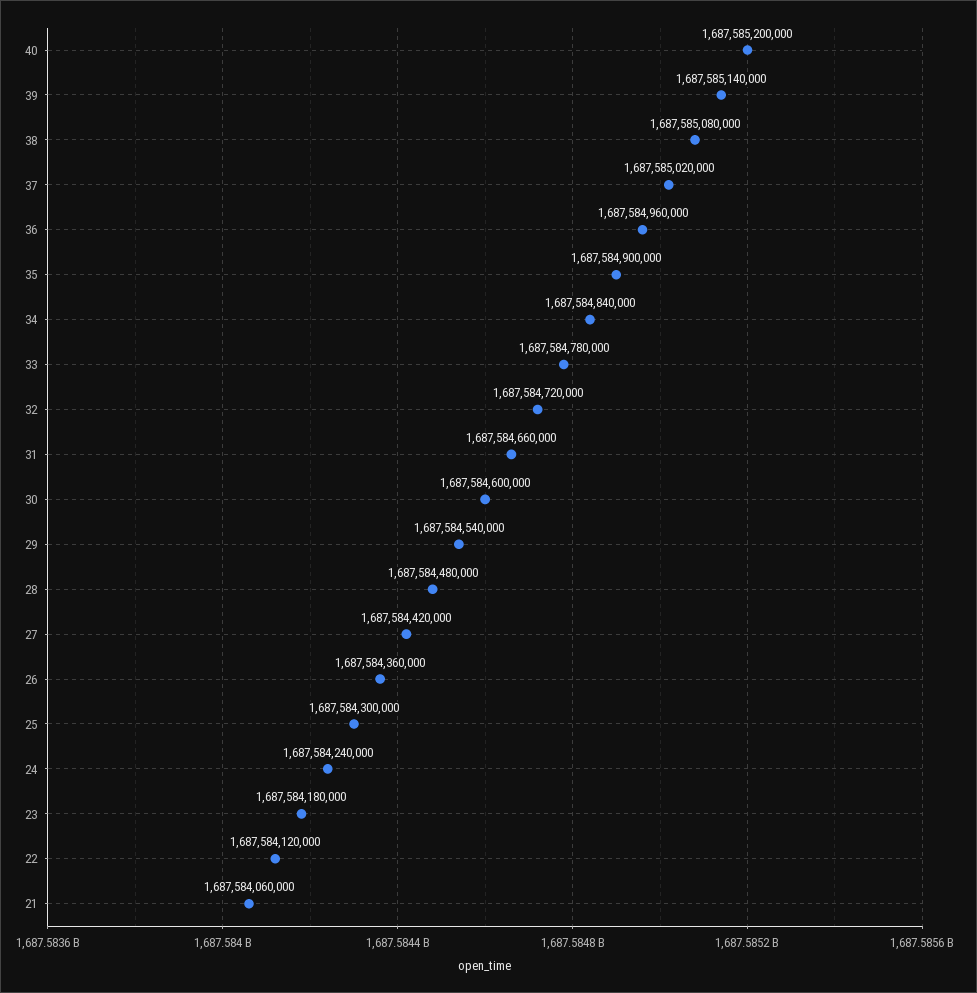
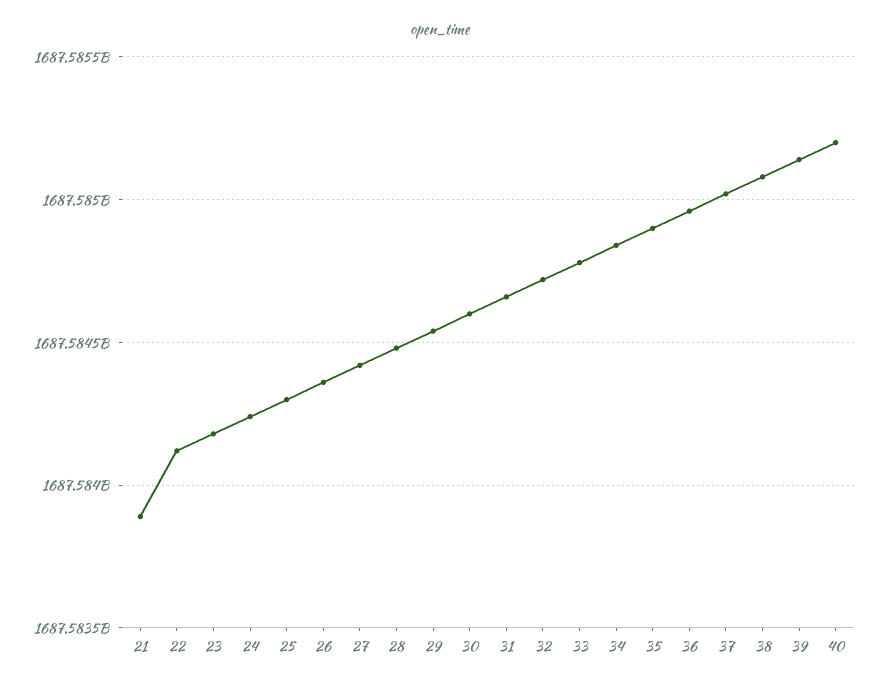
21: 1687584060000 -> 1687583900000

